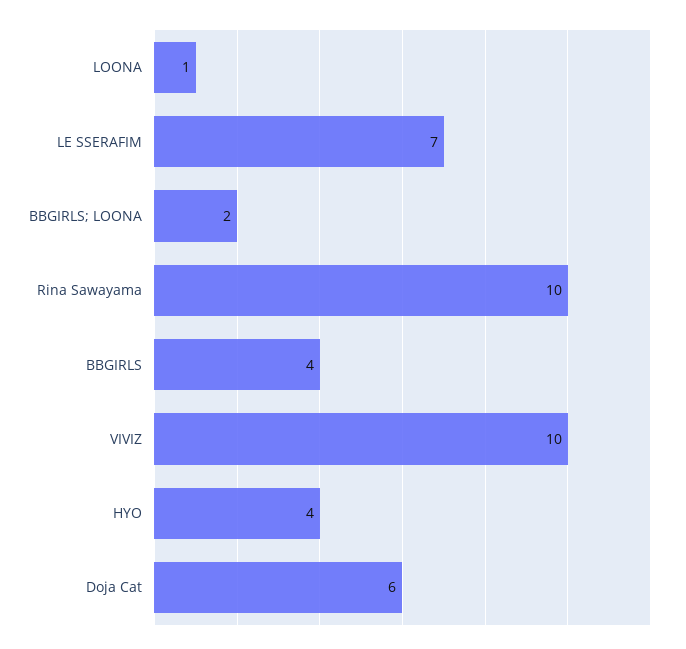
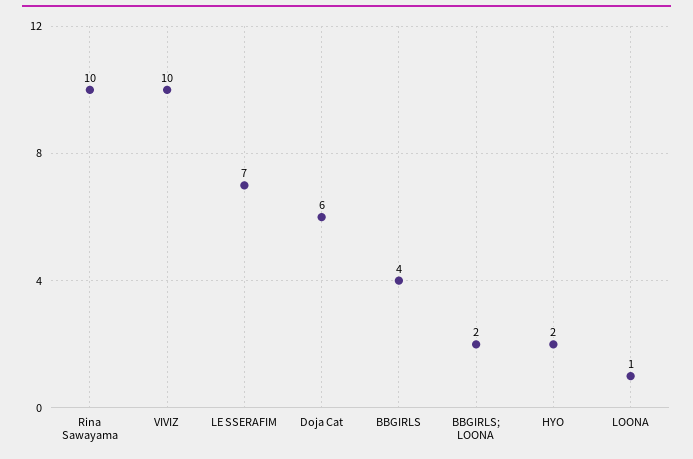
HYO: 4 -> 2

